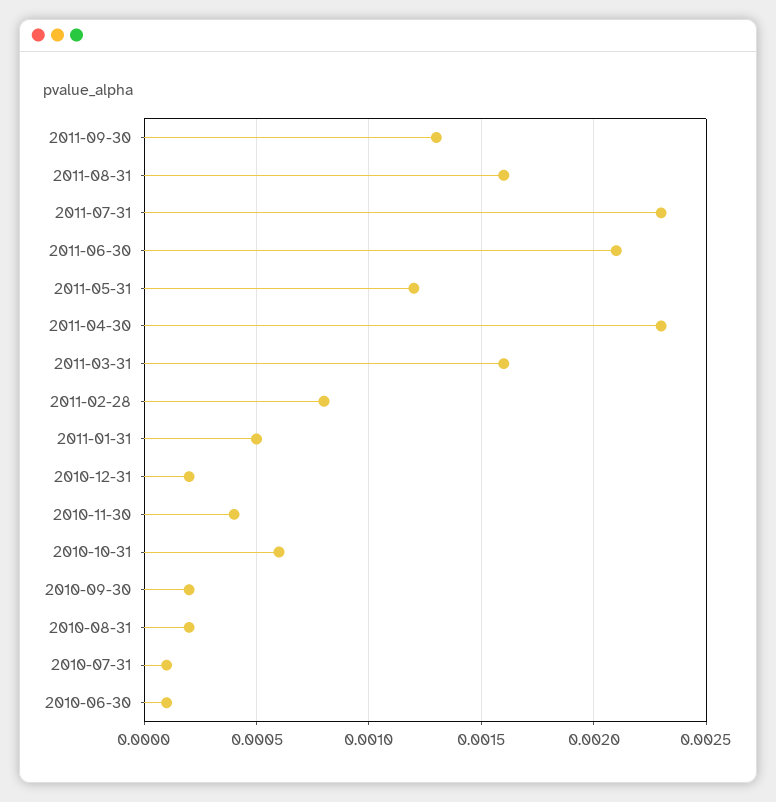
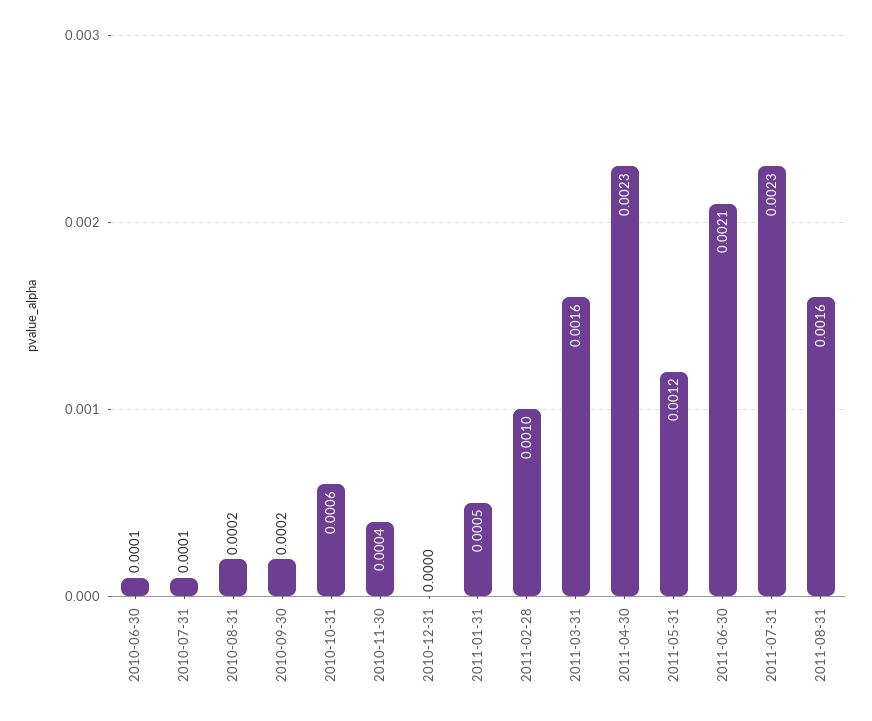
2011-09-30: 0.0013 -> none
2011-02-28: 0.0008 -> 0.001
2010-12-31: 0.0002 -> 0

